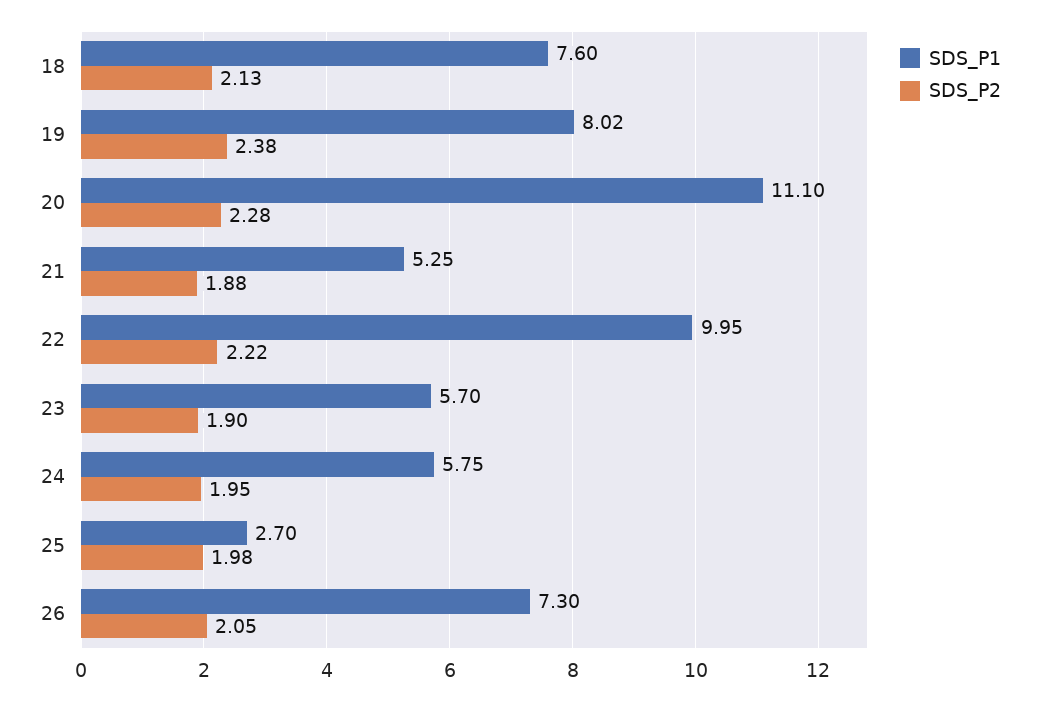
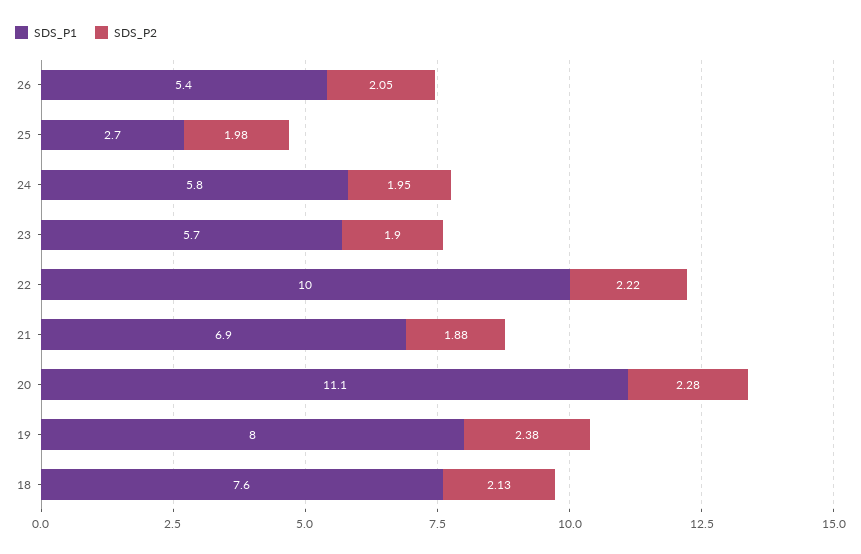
SDS_P1, 21: 5.25 -> 6.9
SDS_P1, 26: 7.3 -> 5.4

